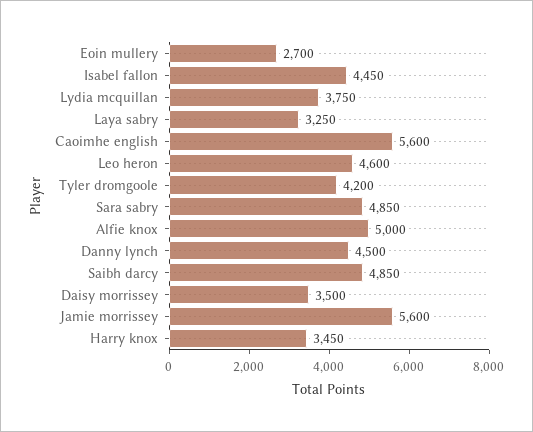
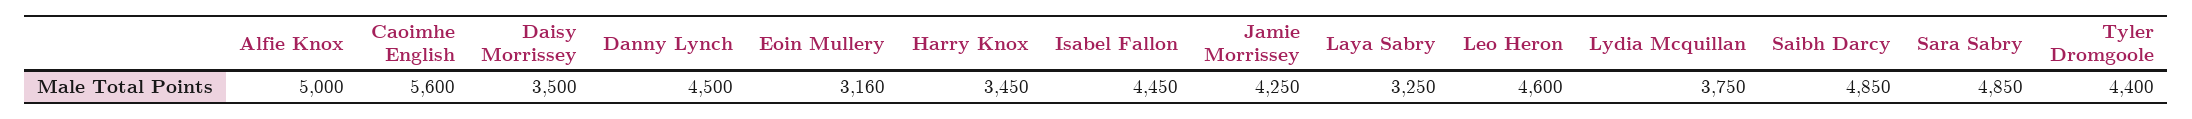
Eoin mullery: 2700 -> 3160
Tyler dromgoole: 4200 -> 4400
Jamie morrissey: 5600 -> 4250

